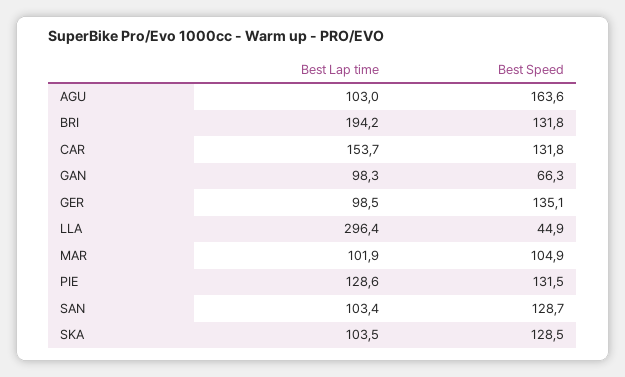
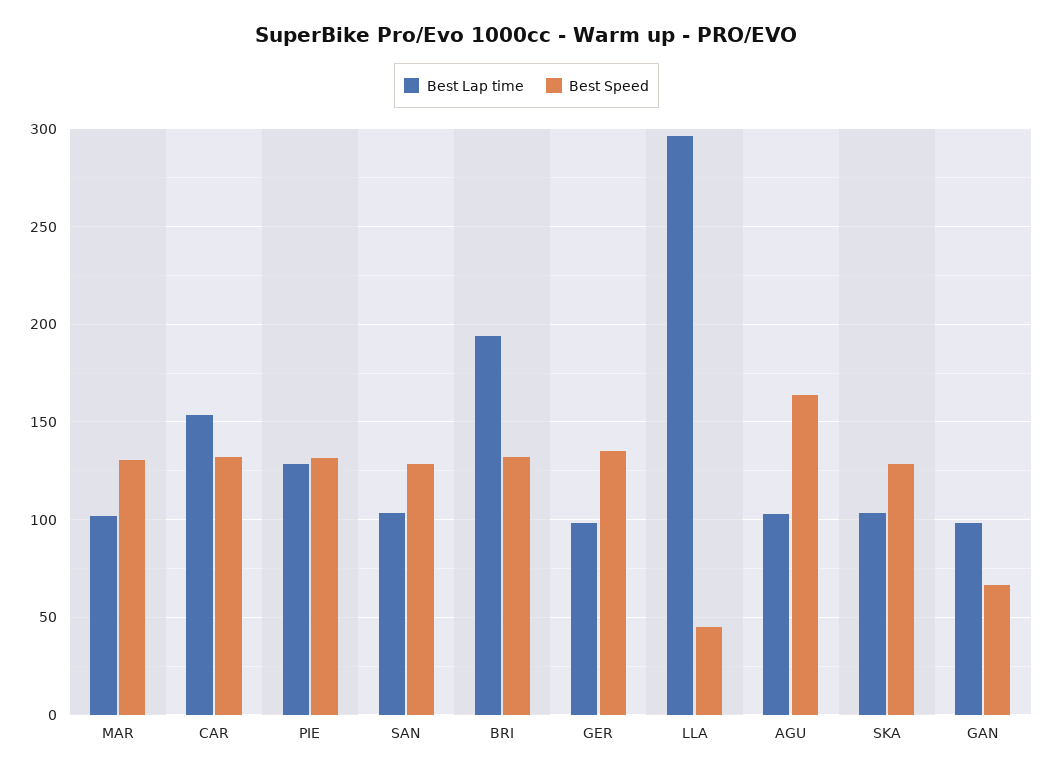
Best Speed, MAR: 104.9 -> 130

